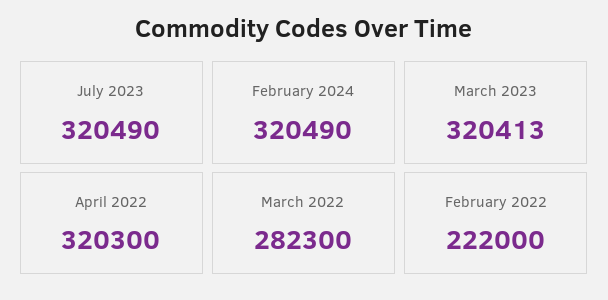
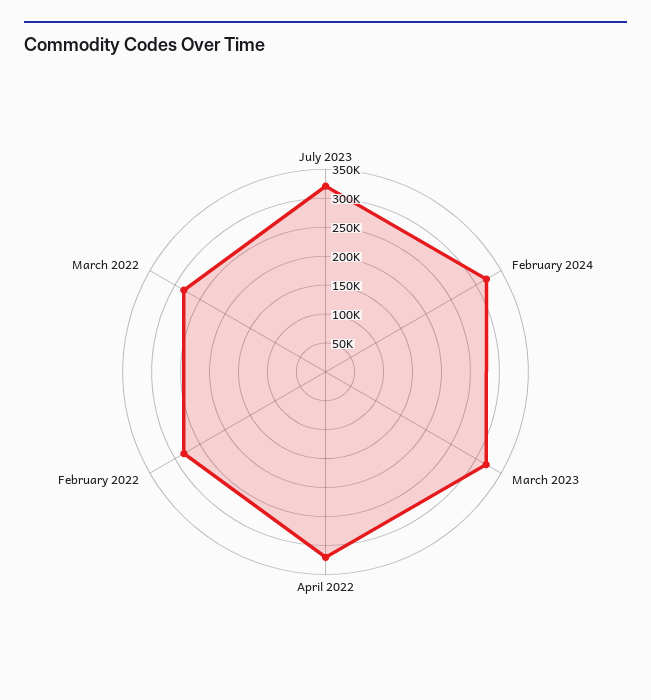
February 2022: 222000 -> 275000

